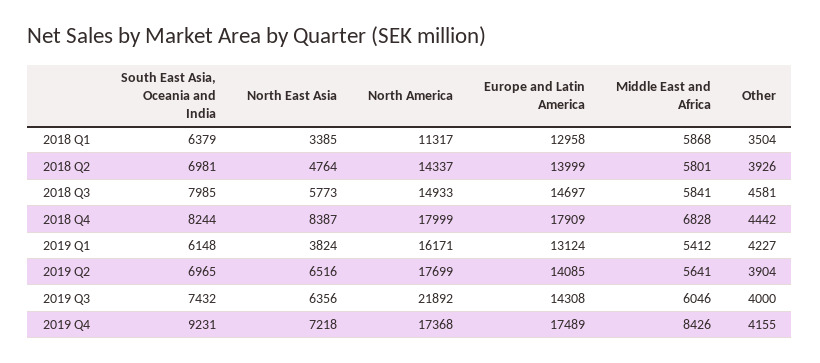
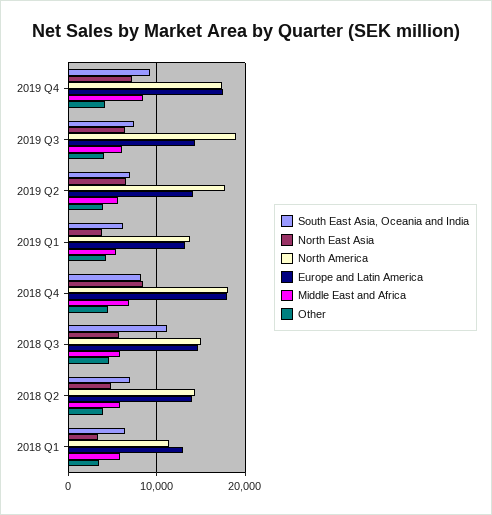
South East Asia, Oceania and India, 2018 Q3: 7985 -> 11000
North America, 2019 Q1: 16171 -> 14000
North America, 2019 Q3: 21892 -> 19000

